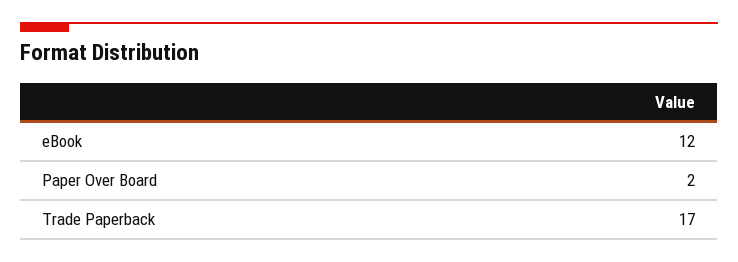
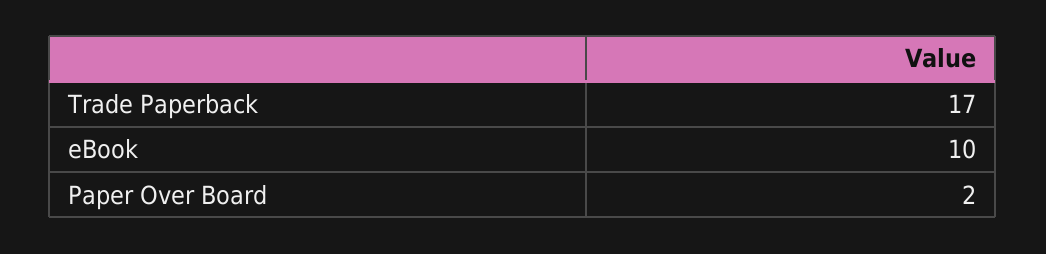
eBook: 12 -> 10

